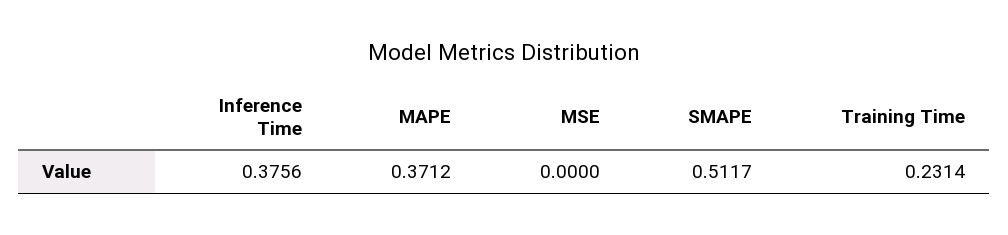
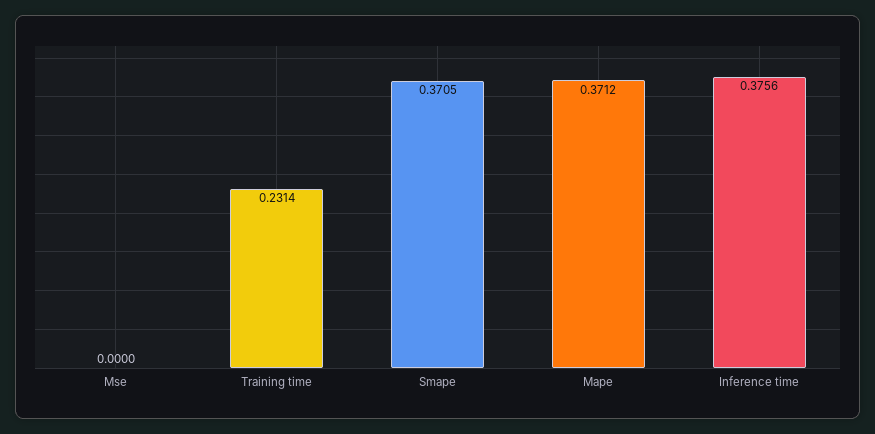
SMAPE: 0.5117 -> 0.3705

